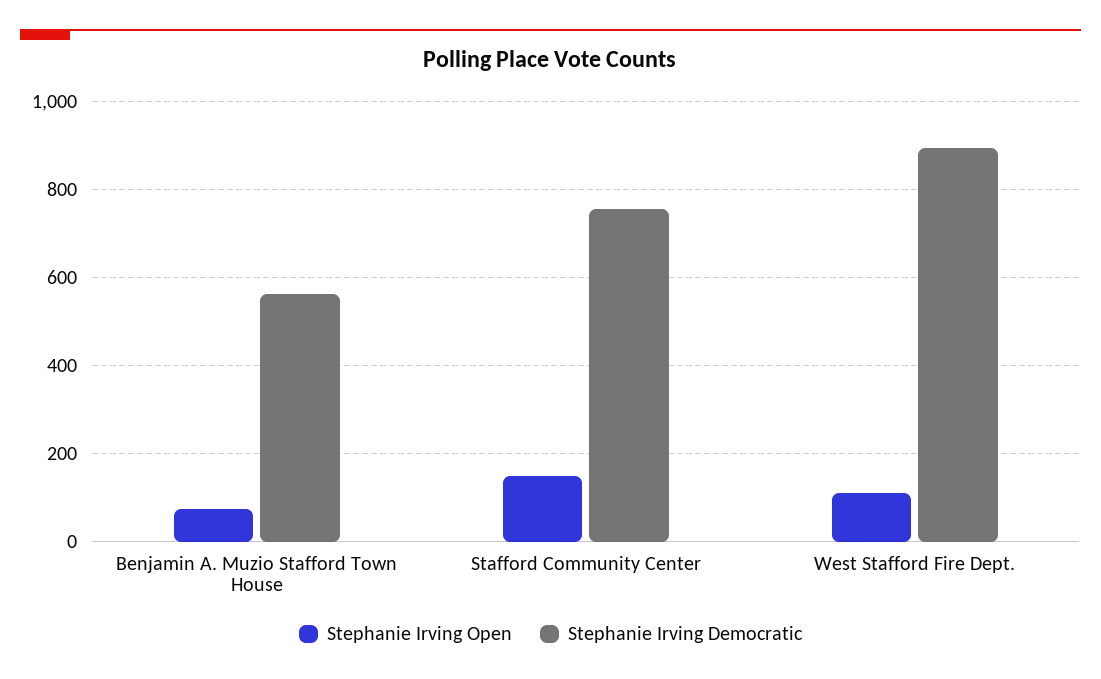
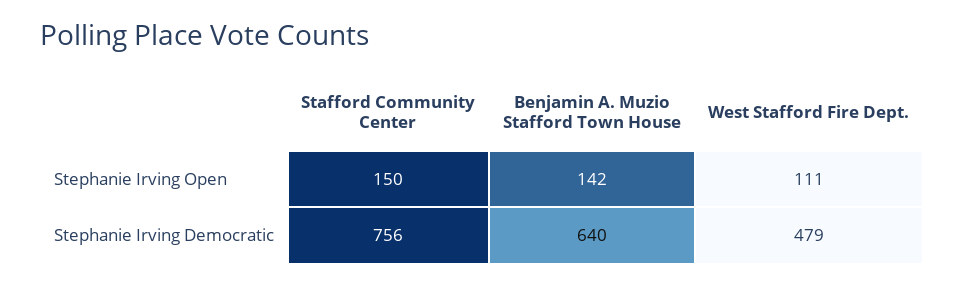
Stephanie Irving Open, Benjamin A. Muzio Stafford Town House: 80 -> 142
Stephanie Irving Democratic, Benjamin A. Muzio Stafford Town House: 560 -> 640
Stephanie Irving Democratic, West Stafford Fire Dept.: 900 -> 479

